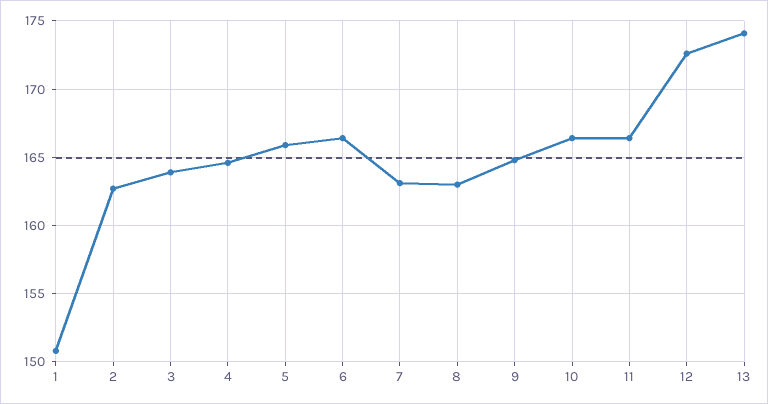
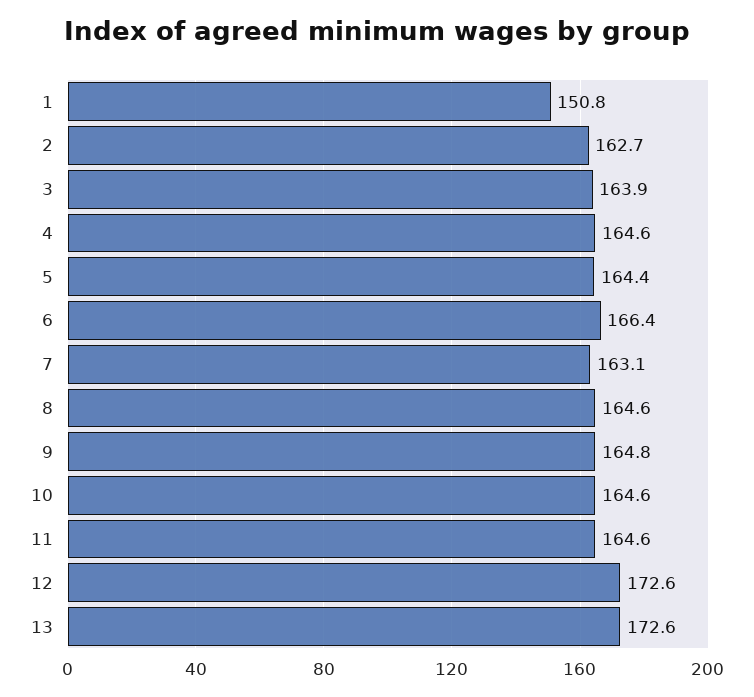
5: 166 -> 164.4
8: 163 -> 164.6
10: 166.5 -> 164.6
11: 166.5 -> 164.6
13: 174 -> 172.6

